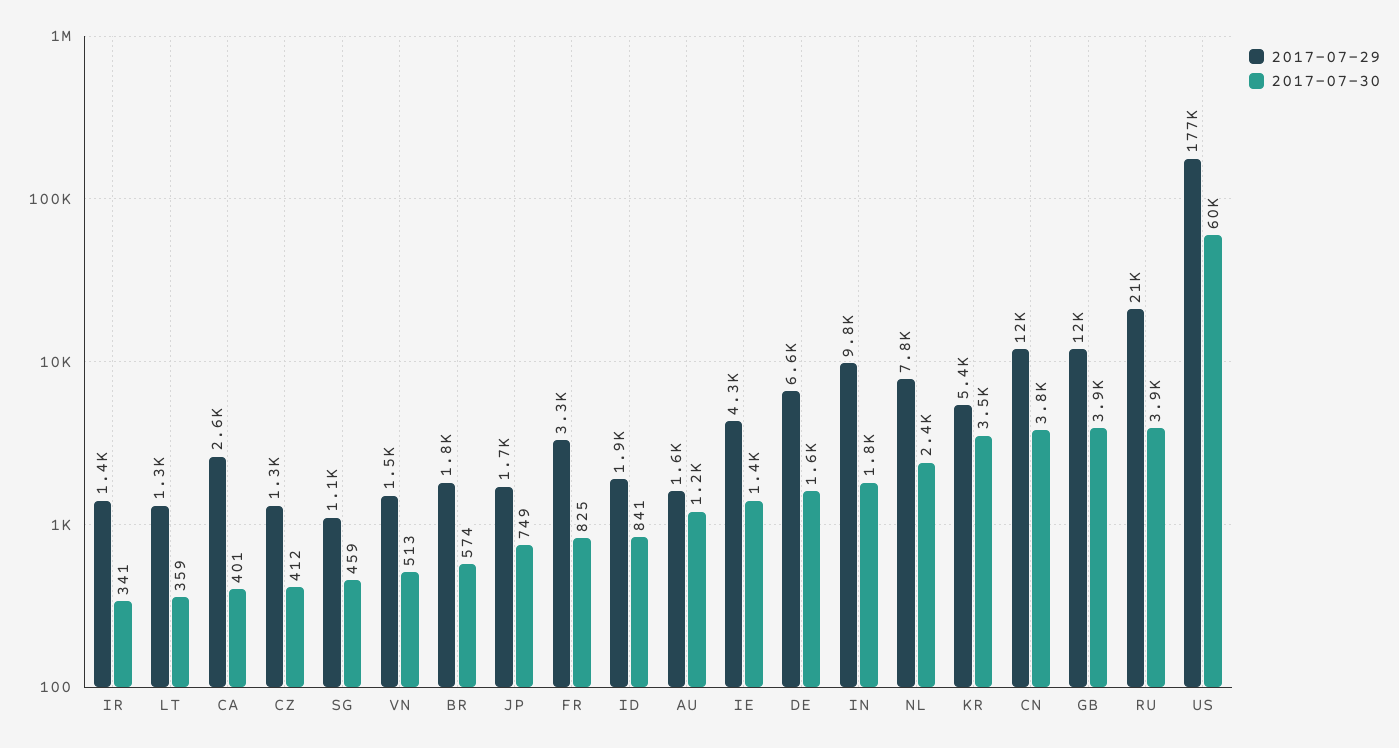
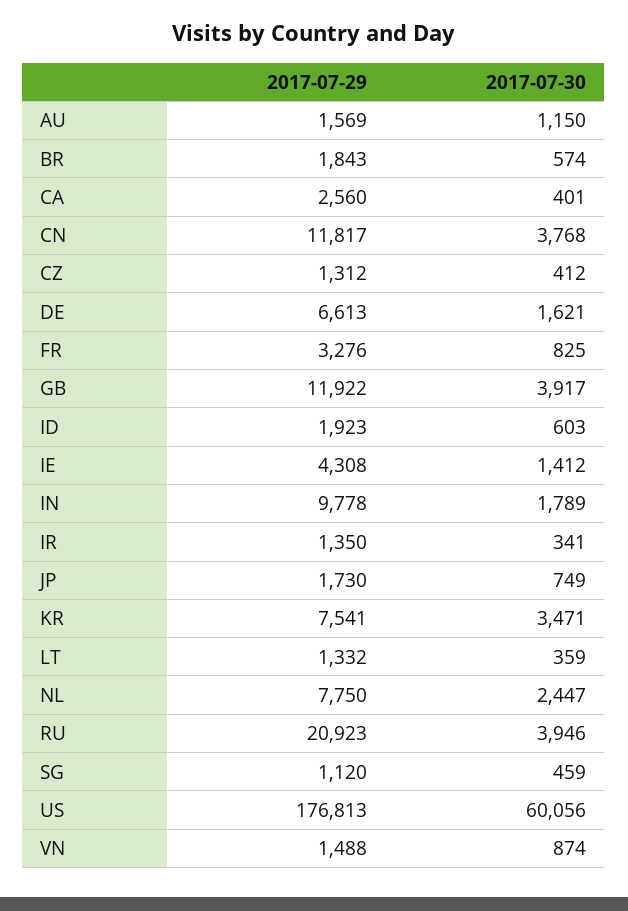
2017-07-30, VN: 513 -> 874
2017-07-30, ID: 841 -> 603
2017-07-29, KR: 5400 -> 7541

